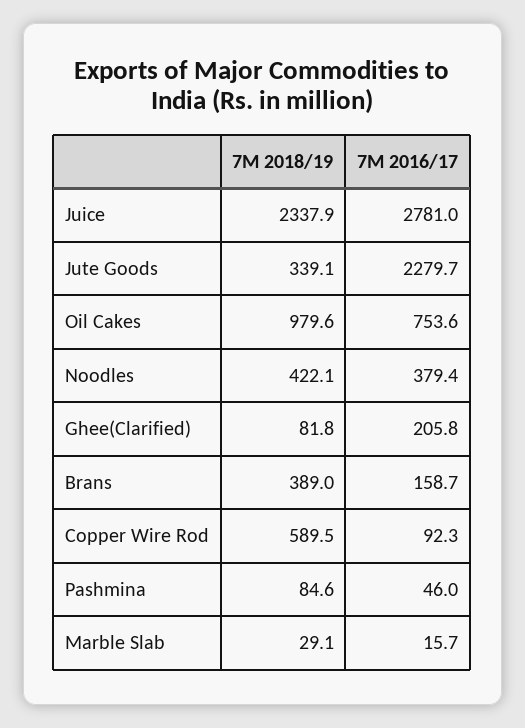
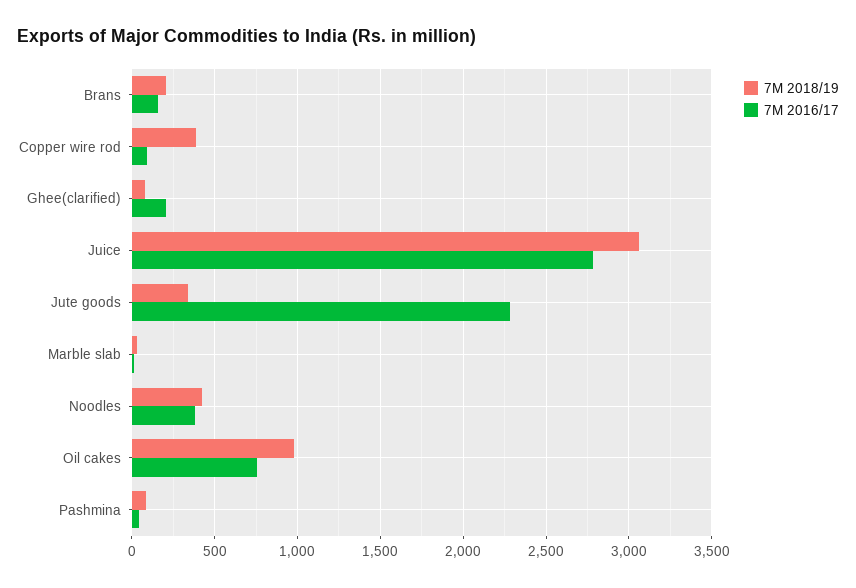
7M 2018/19, Juice: 2337.9 -> 3050
7M 2018/19, Brans: 389 -> 200
7M 2018/19, Copper Wire Rod: 589.5 -> 400

